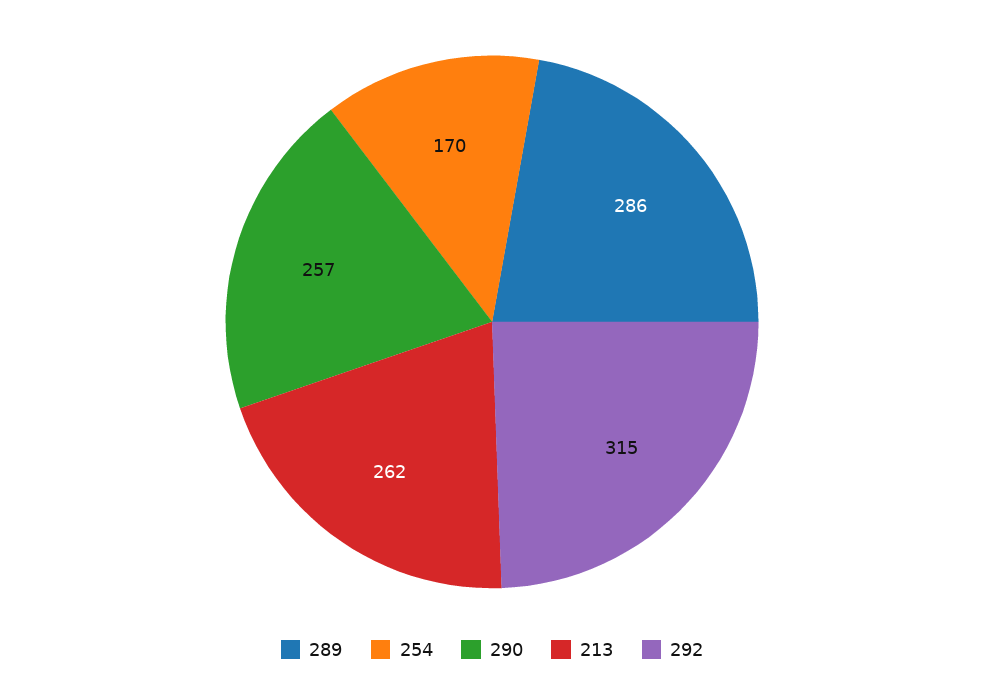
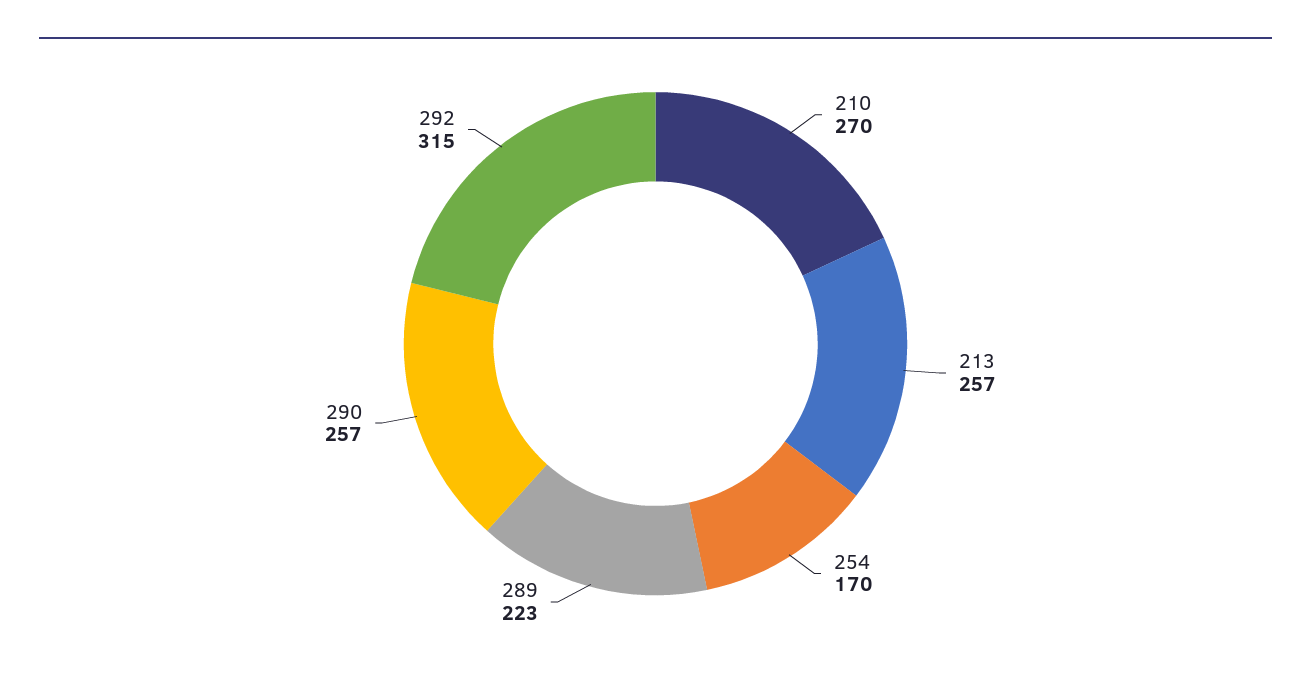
289: 286 -> 223
213: 262 -> 257
210: none -> 270

